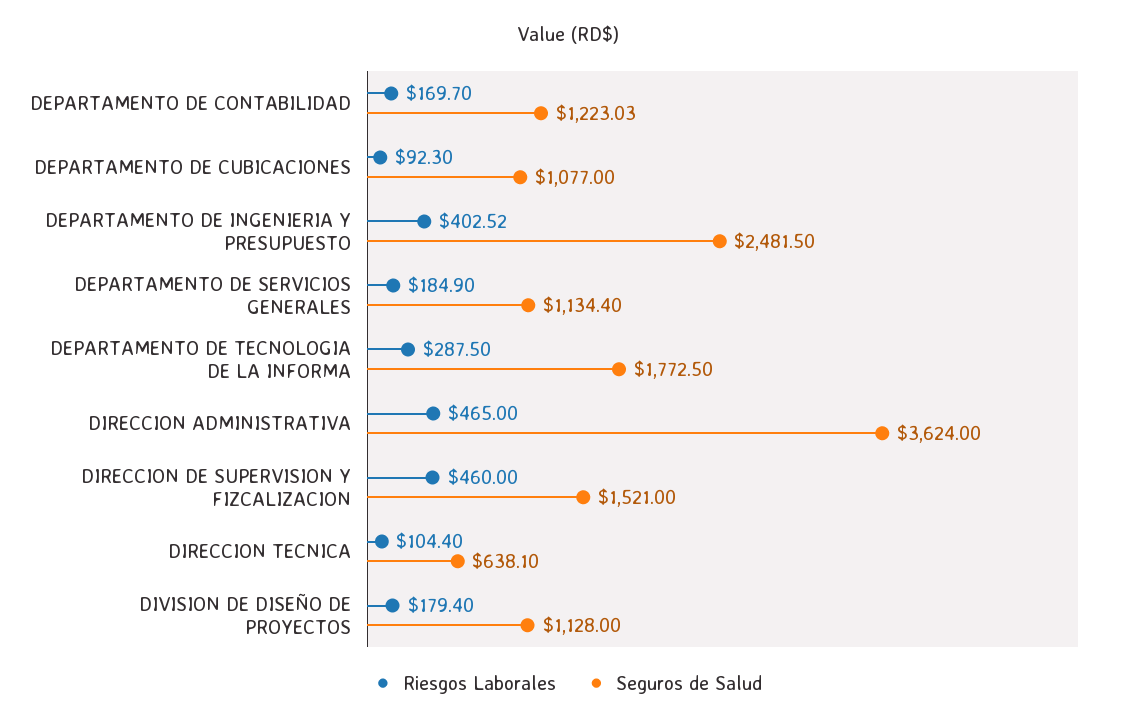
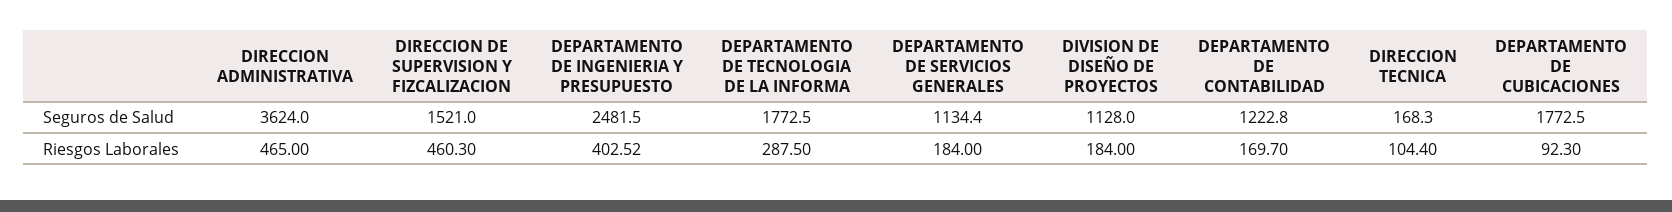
Seguros de Salud, DEPARTAMENTO DE CONTABILIDAD: 1223.03 -> 1222.8
Seguros de Salud, DEPARTAMENTO DE CUBICACIONES: 1077 -> 1772.5
Riesgos Laborales, DEPARTAMENTO DE SERVICIOS GENERALES: 184.9 -> 184
Riesgos Laborales, DIRECCION DE SUPERVISION Y FIZCALIZACION: 460 -> 460.3
Seguros de Salud, DIRECCION TECNICA: 638.1 -> 168.3
Riesgos Laborales, DIVISION DE DISEÑO DE PROYECTOS: 179.4 -> 184

